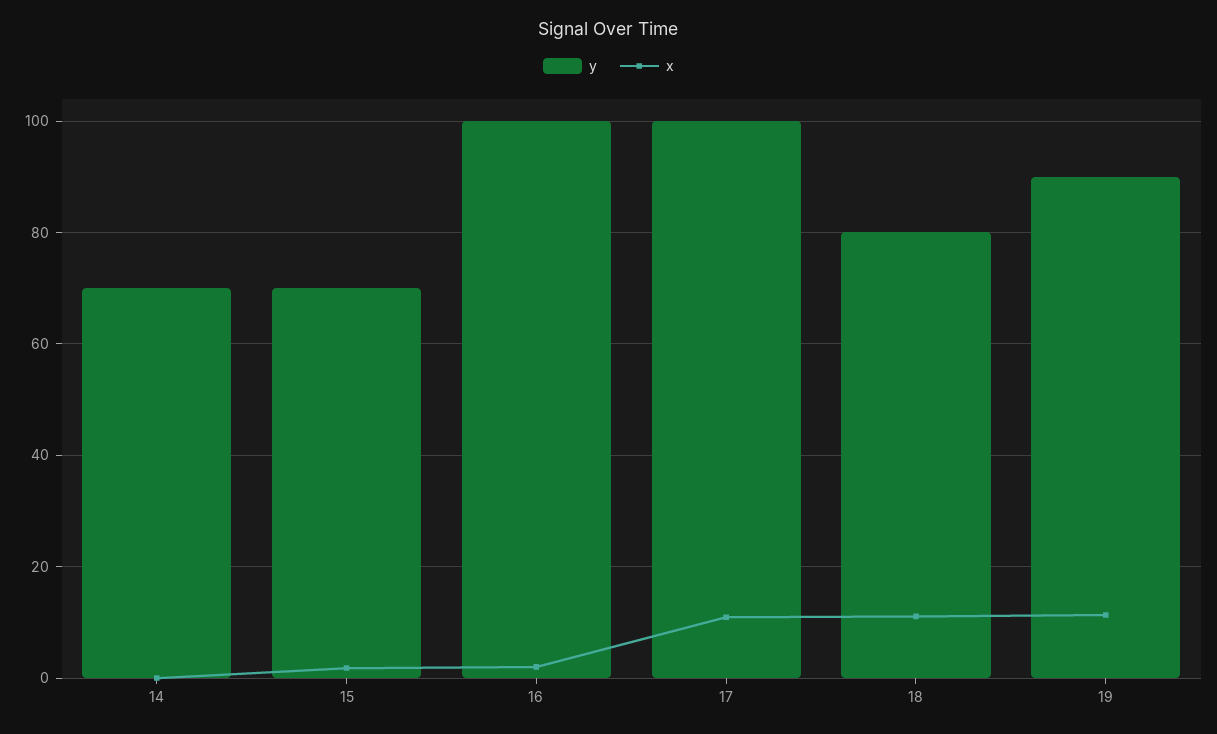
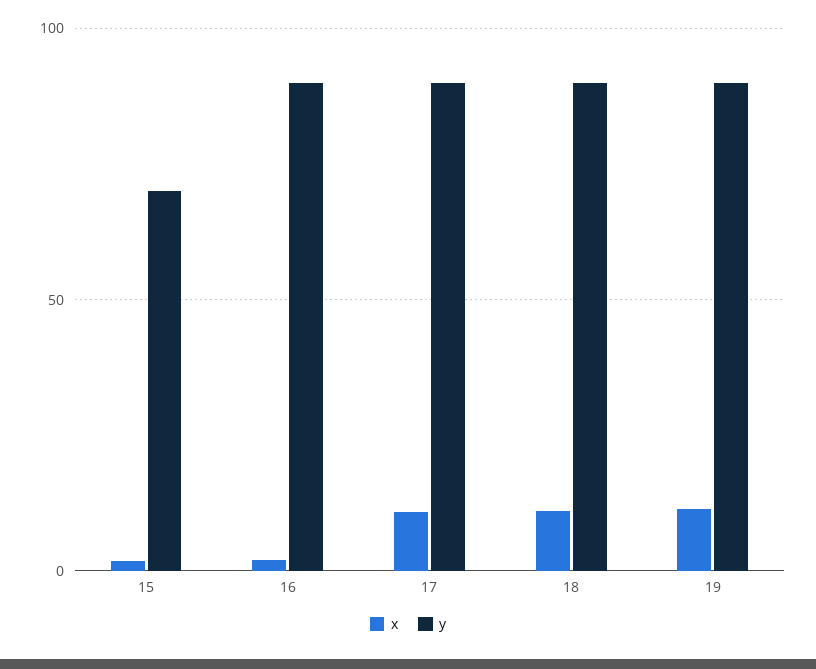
y, 14: 70 -> none
x, 14: 0 -> none
y, 16: 100 -> 90
y, 17: 100 -> 90
y, 18: 80 -> 90

